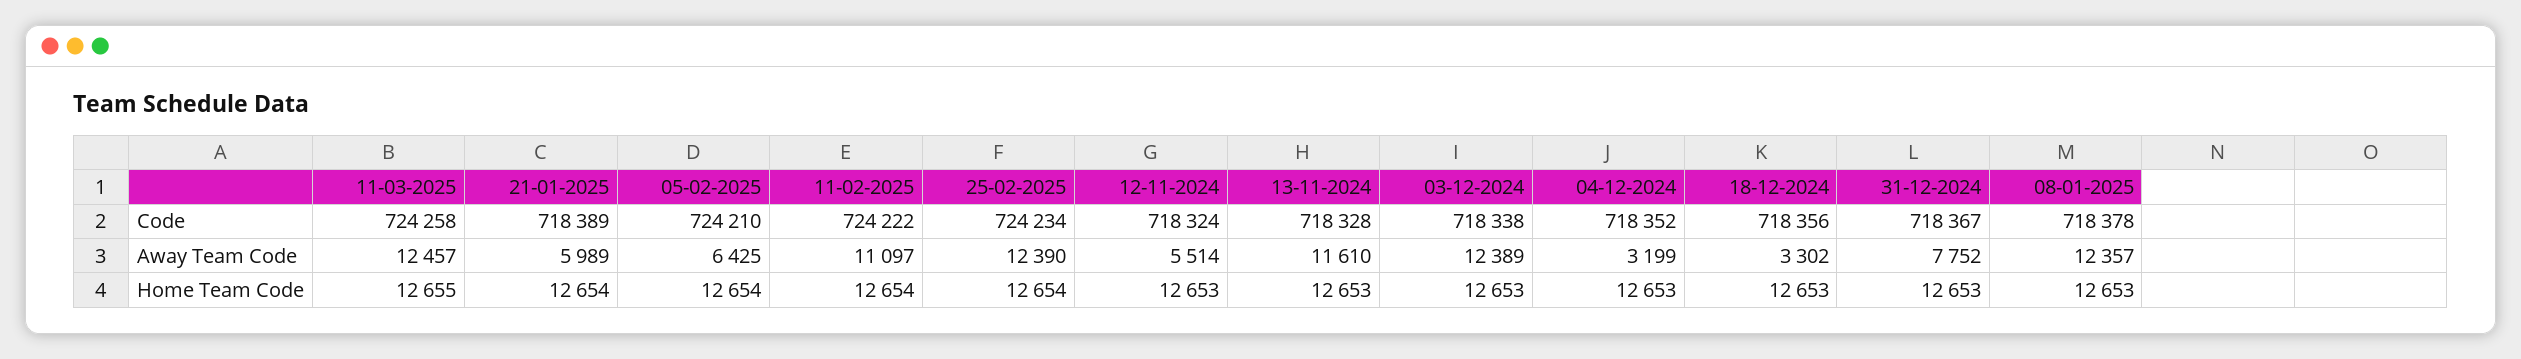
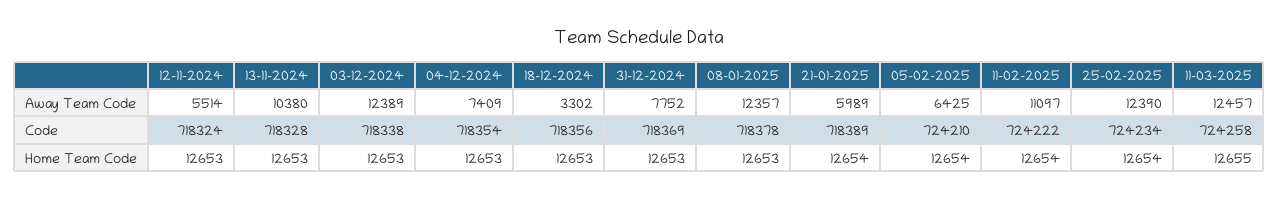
04-12-2024, Code: 718352 -> 718354
31-12-2024, Code: 718367 -> 718369
13-11-2024, Away Team Code: 11610 -> 10380
04-12-2024, Away Team Code: 3199 -> 7409

